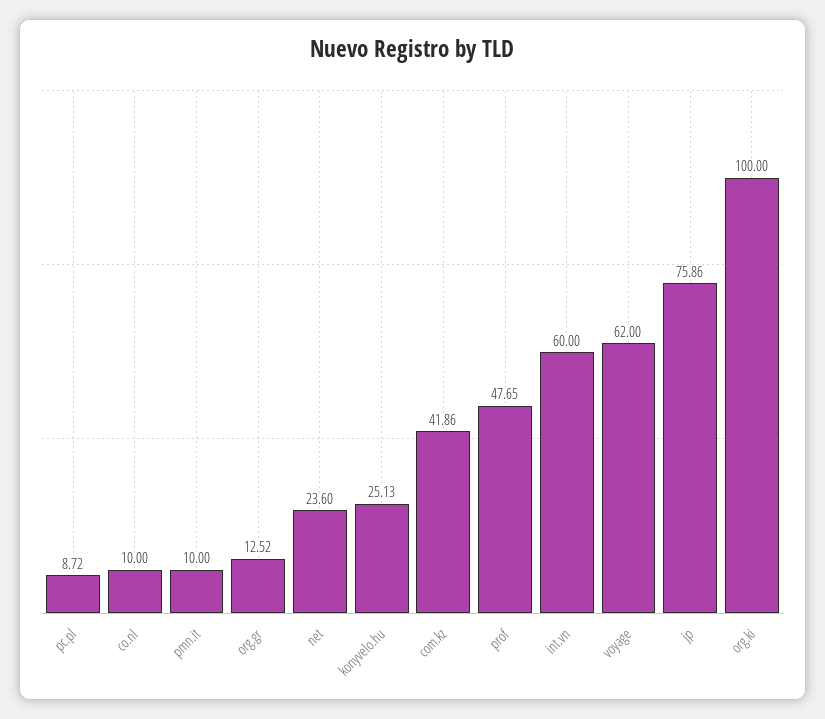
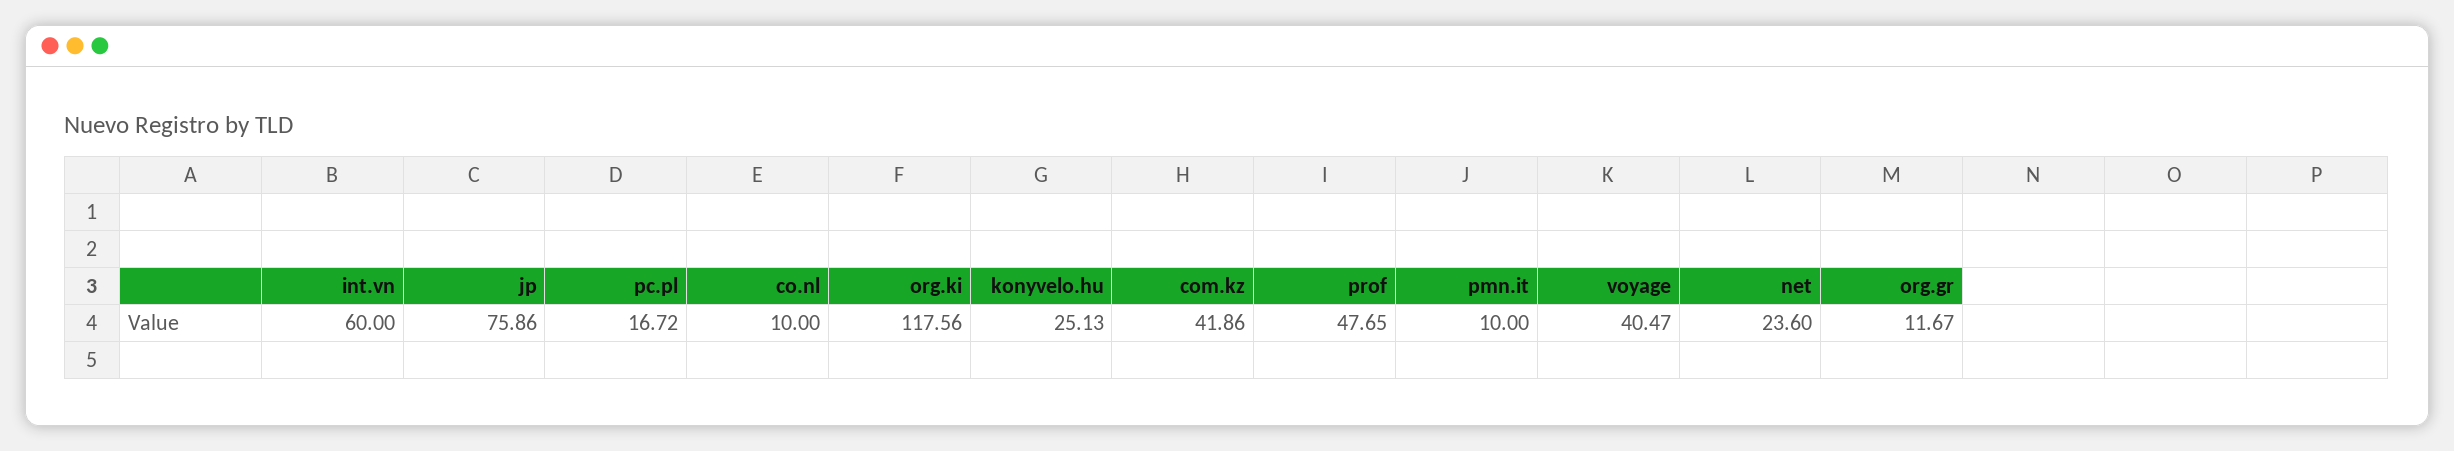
pc.pl: 8.72 -> 16.72
org.gr: 12.52 -> 11.67
voyage: 62 -> 40.47
org.ki: 100 -> 117.56

